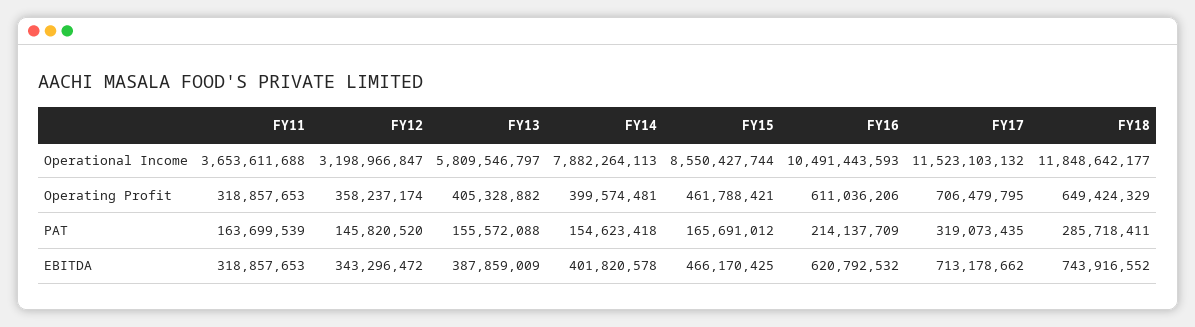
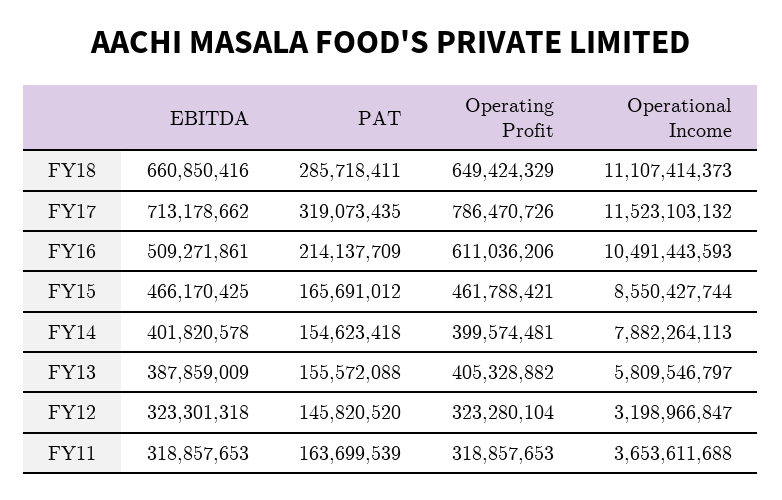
FY18, Operational Income: 11848642177 -> 11107414373
FY12, Operating Profit: 358237174 -> 323280104
FY17, Operating Profit: 706479795 -> 786470726
FY12, EBITDA: 343296472 -> 323301318
FY16, EBITDA: 620792532 -> 509271861
FY18, EBITDA: 743916552 -> 660850416

